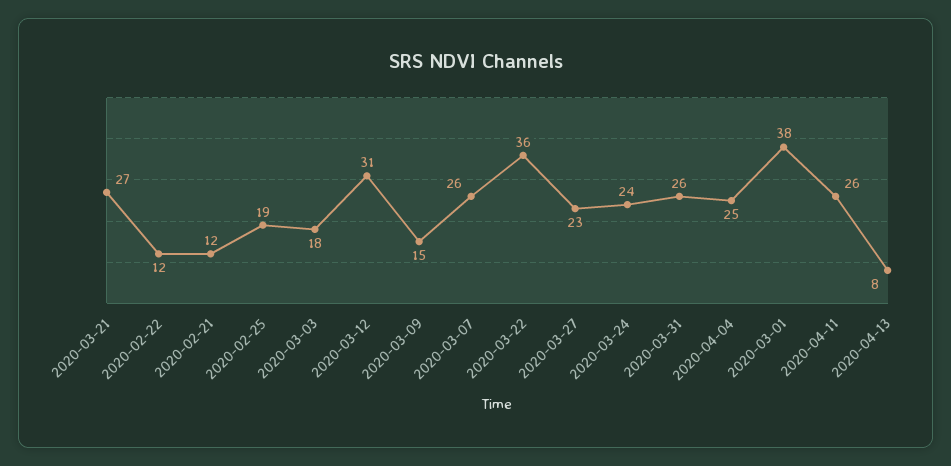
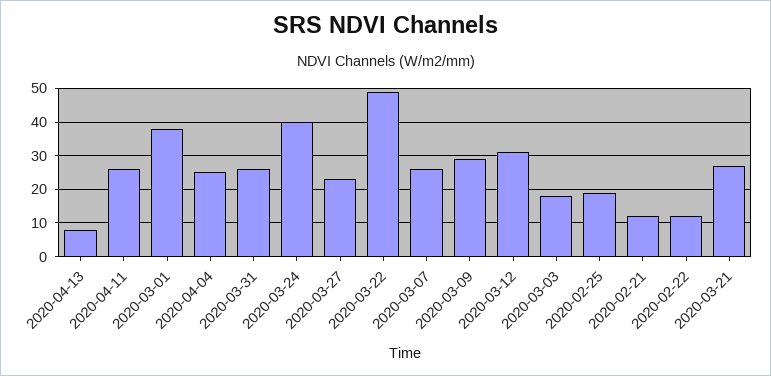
2020-03-09: 15 -> 30
2020-03-22: 36 -> 50
2020-03-24: 24 -> 40

